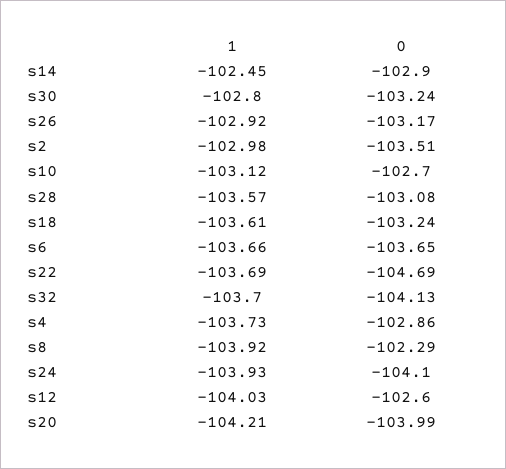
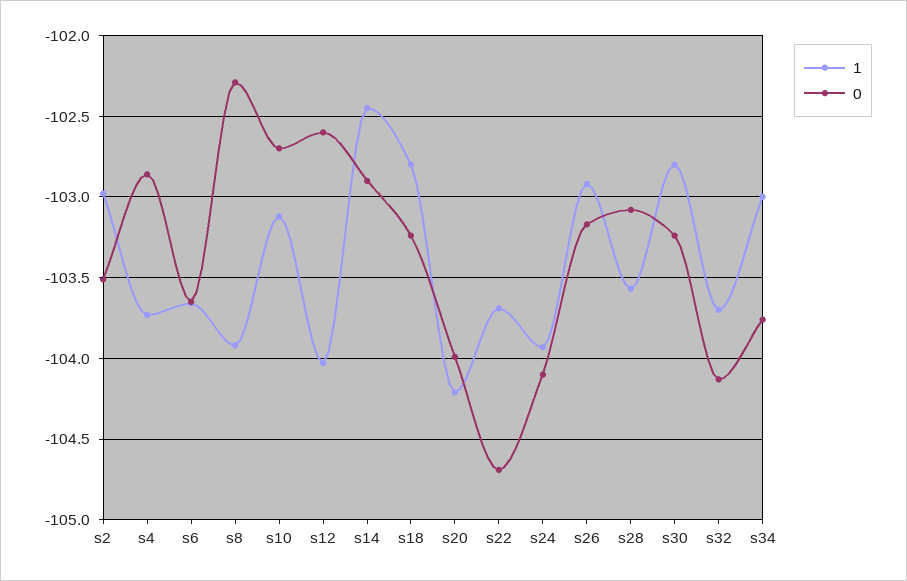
1, s18: -103.61 -> -102.8
1, s34: none -> -103
0, s34: none -> -103.75

